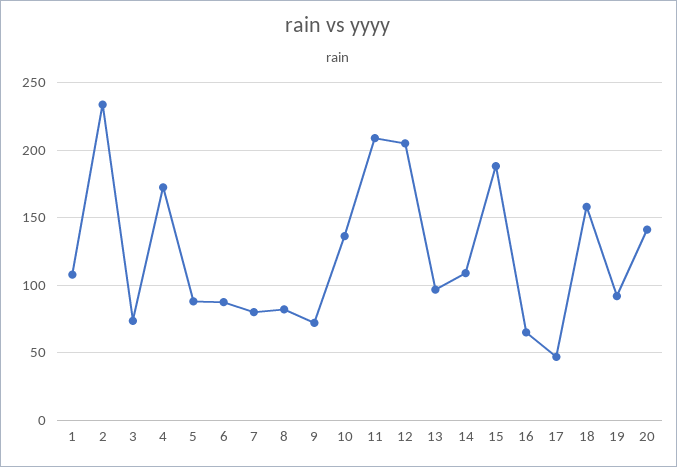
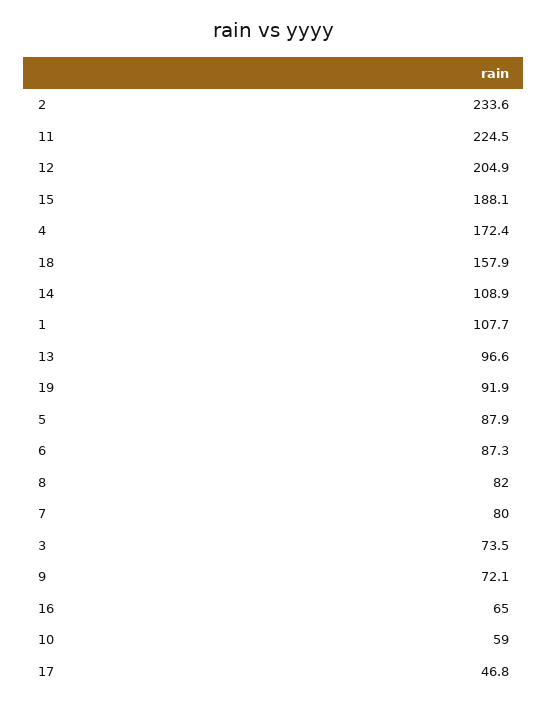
10: 135 -> 59
11: 210 -> 224.5
20: 140 -> none

